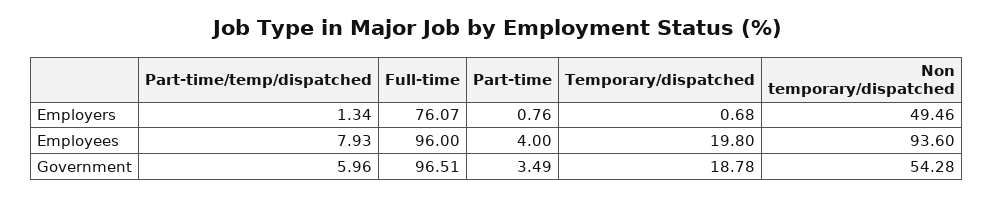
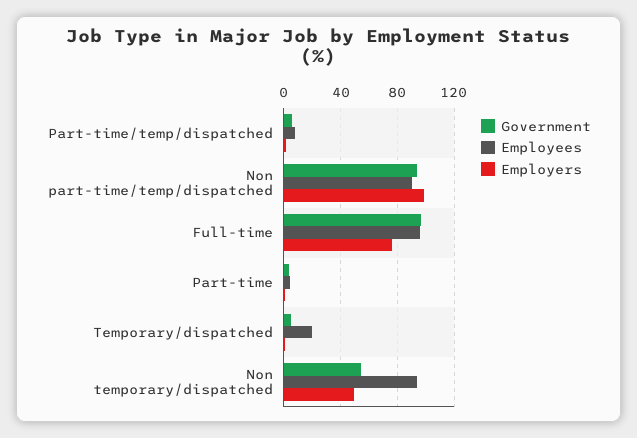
Government, Temporary/dispatched: 18.78 -> 5
Government, Non part-time/temp/dispatched: none -> 95
Employees, Non part-time/temp/dispatched: none -> 90
Employers, Non part-time/temp/dispatched: none -> 100

